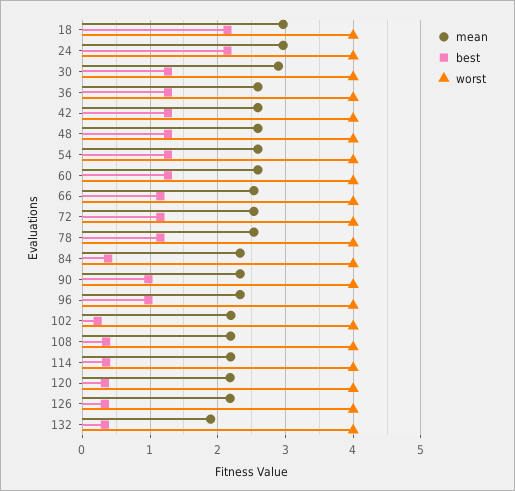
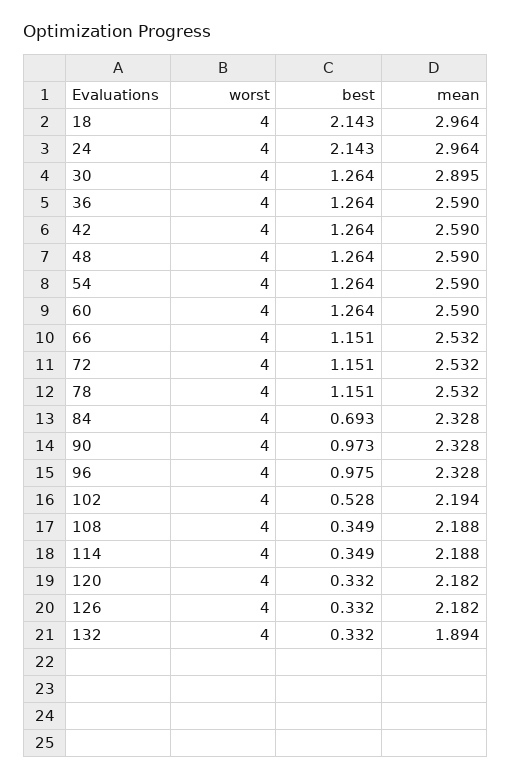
best, 84: 0.4 -> 0.693
best, 102: 0.2 -> 0.528

